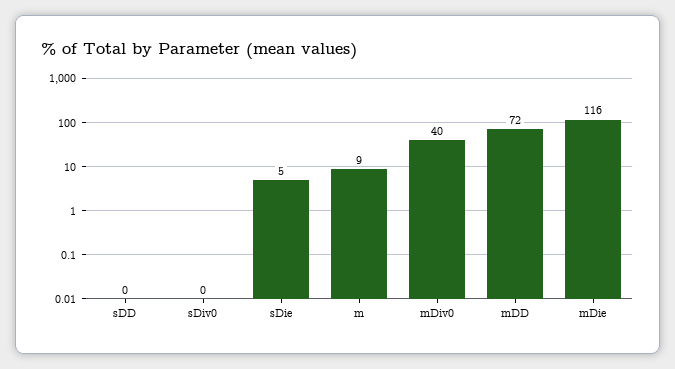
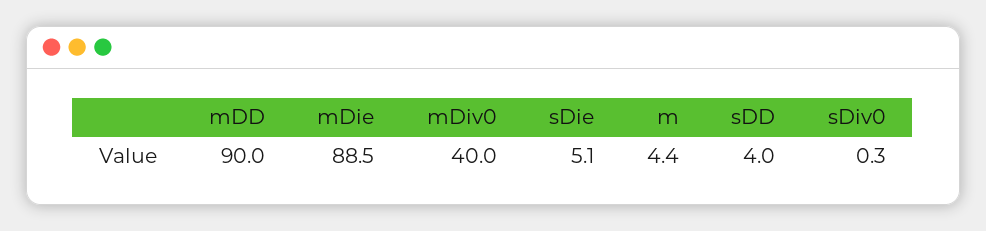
sDD: 0 -> 4
m: 9 -> 4.4
mDD: 72 -> 90
mDie: 116 -> 88.5

